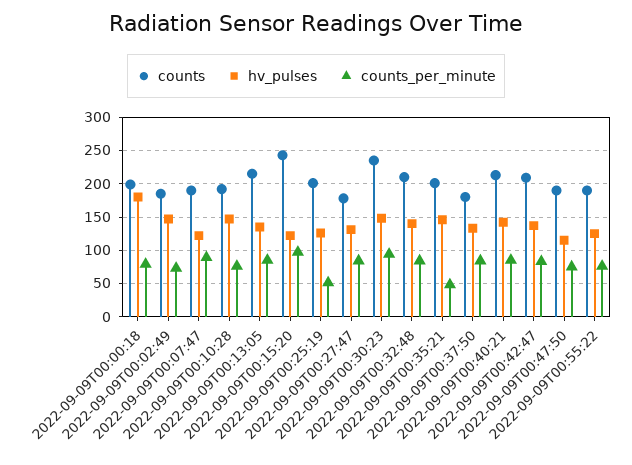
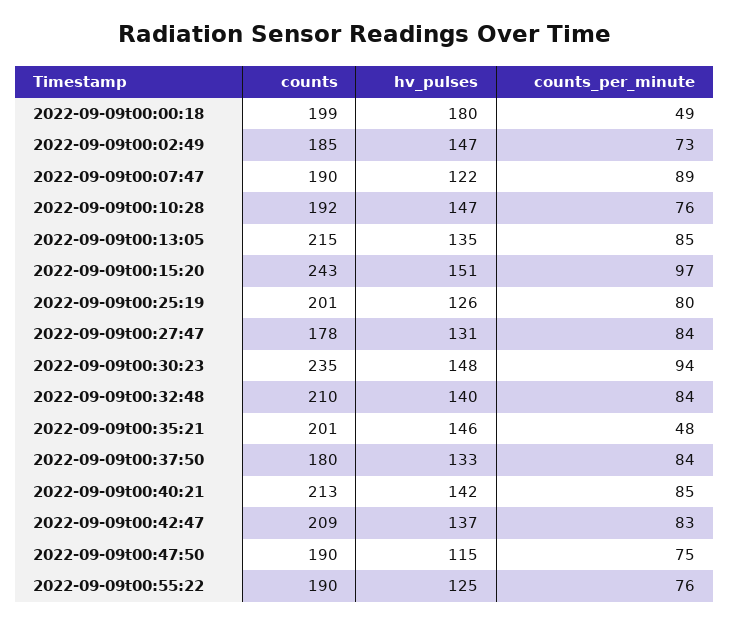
counts_per_minute, 2022-09-09T00:00:18: 80 -> 49
hv_pulses, 2022-09-09T00:15:20: 120 -> 151
counts_per_minute, 2022-09-09T00:25:19: 50 -> 80

